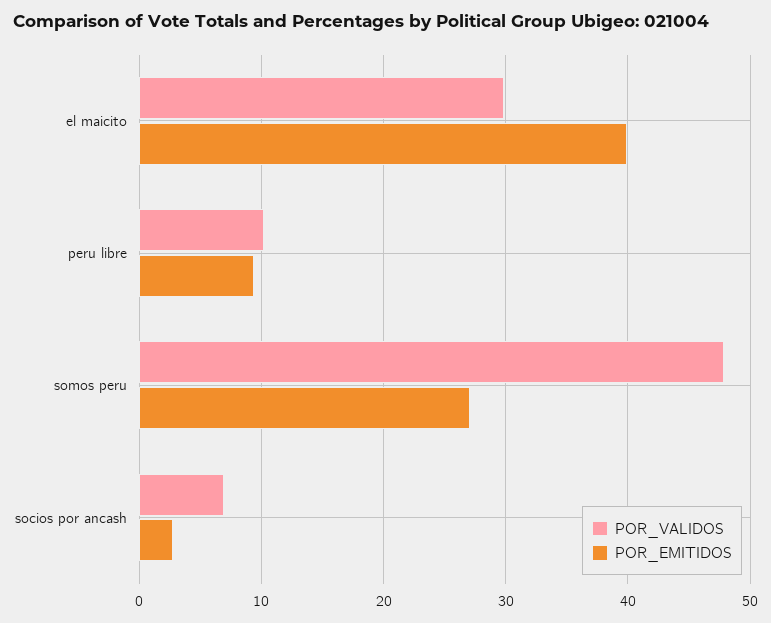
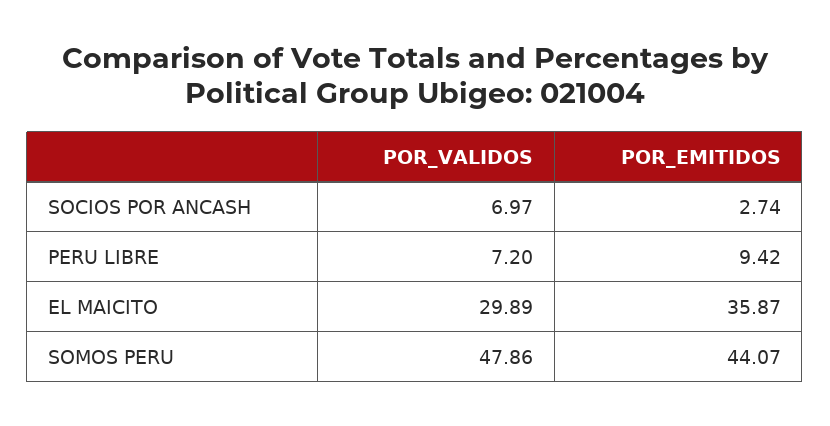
POR_EMITIDOS, el maicito: 40 -> 35.87
POR_VALIDOS, peru libre: 10 -> 7.2
POR_EMITIDOS, somos peru: 27 -> 44.07

